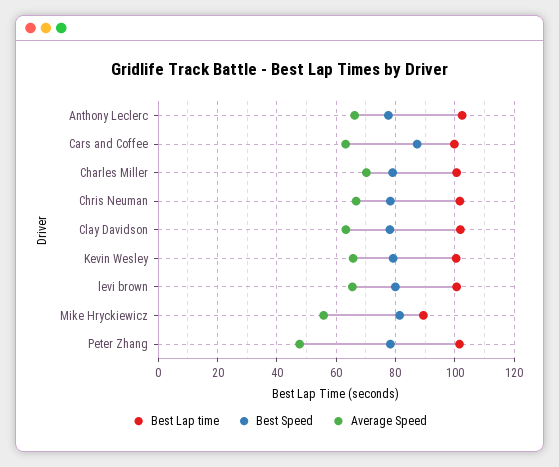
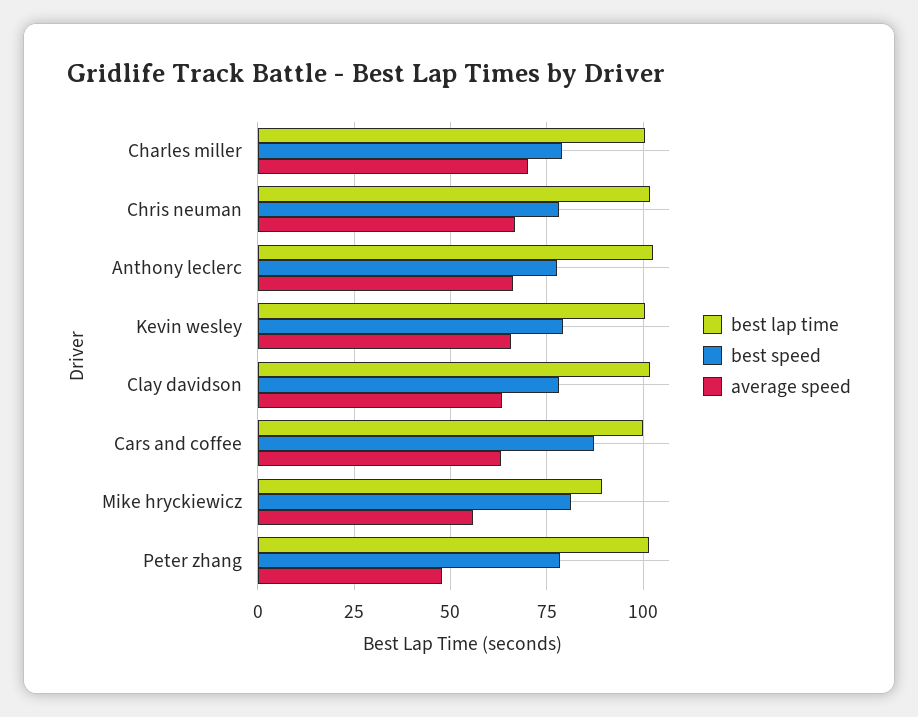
Best Lap time, levi brown: 100 -> none
Best Speed, levi brown: 80 -> none
Average Speed, levi brown: 65 -> none

